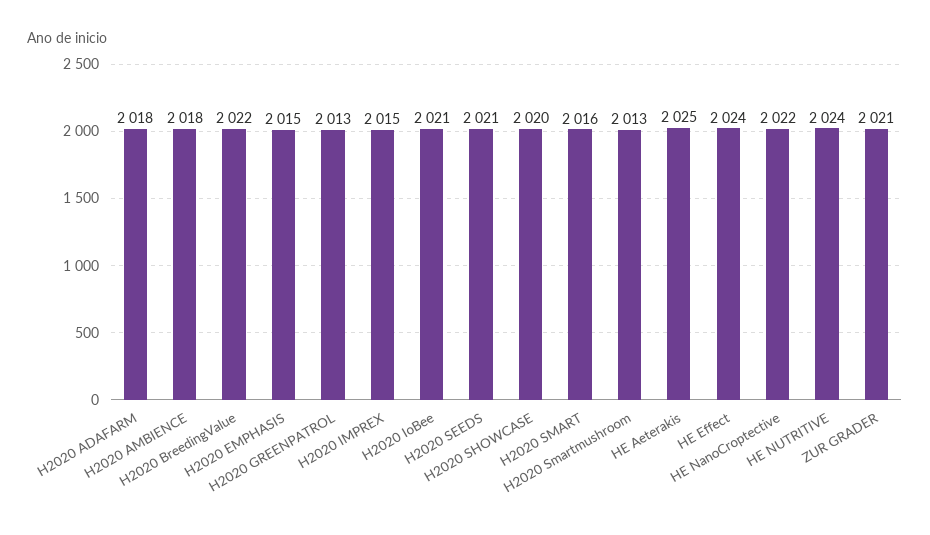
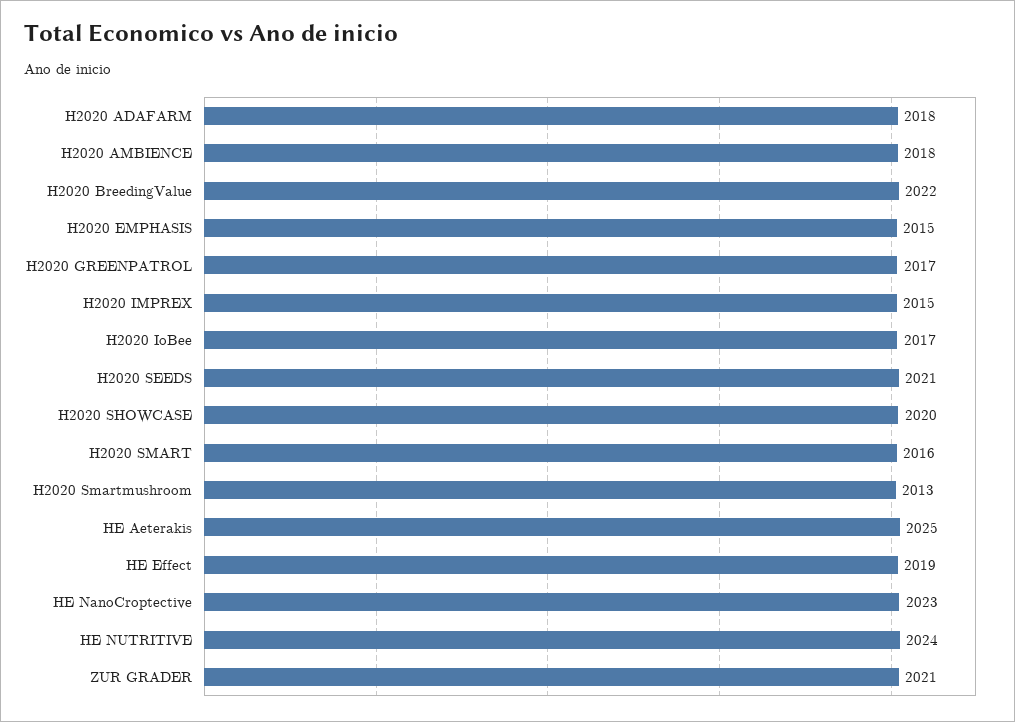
H2020 GREENPATROL: 2013 -> 2017
H2020 IoBee: 2021 -> 2017
HE Effect: 2024 -> 2019
HE NanoCroptective: 2022 -> 2023

